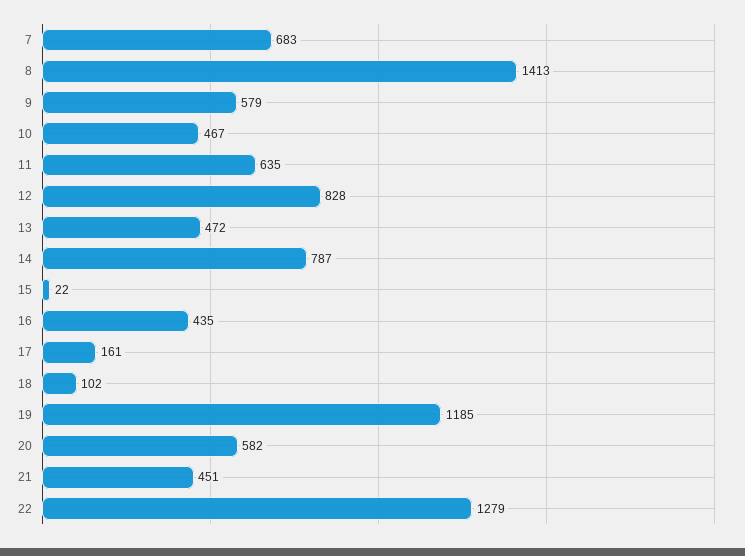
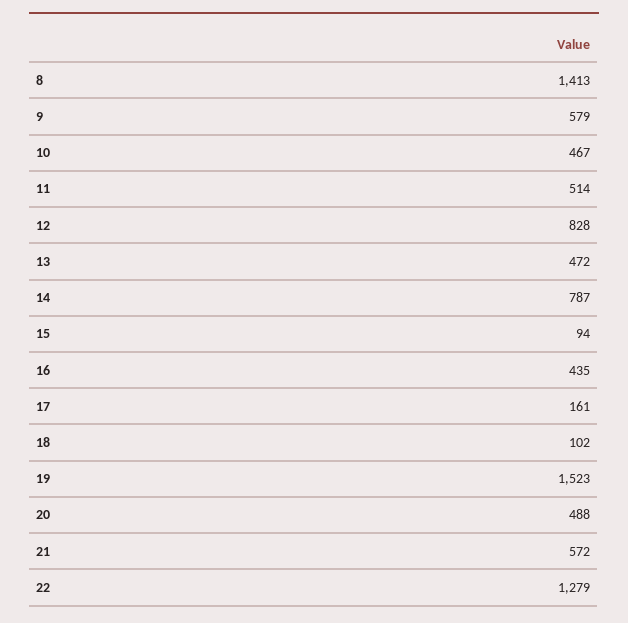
7: 683 -> none
11: 635 -> 514
15: 22 -> 94
19: 1185 -> 1523
20: 582 -> 488
21: 451 -> 572

